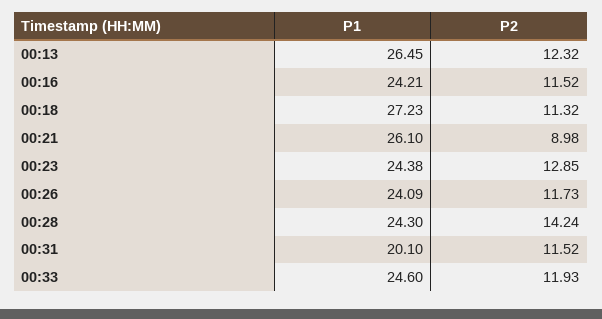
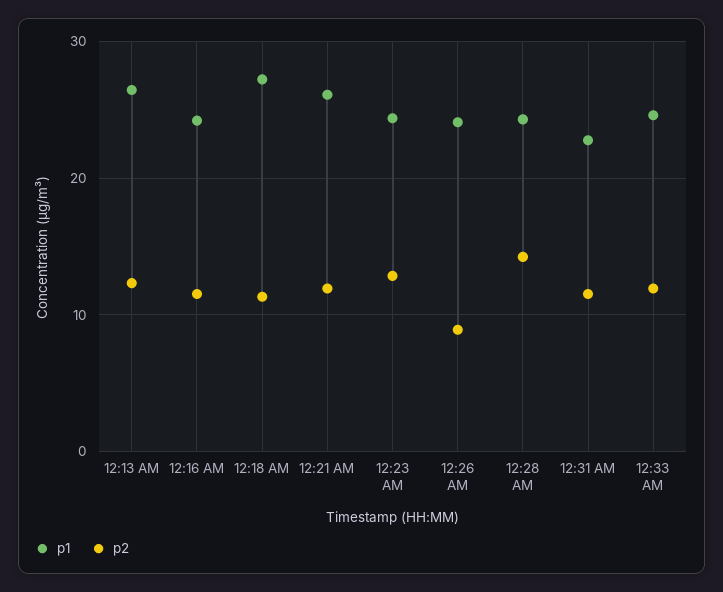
P2, 00:21: 8.98 -> 12
P2, 00:26: 11.73 -> 9
P1, 00:31: 20.1 -> 23

